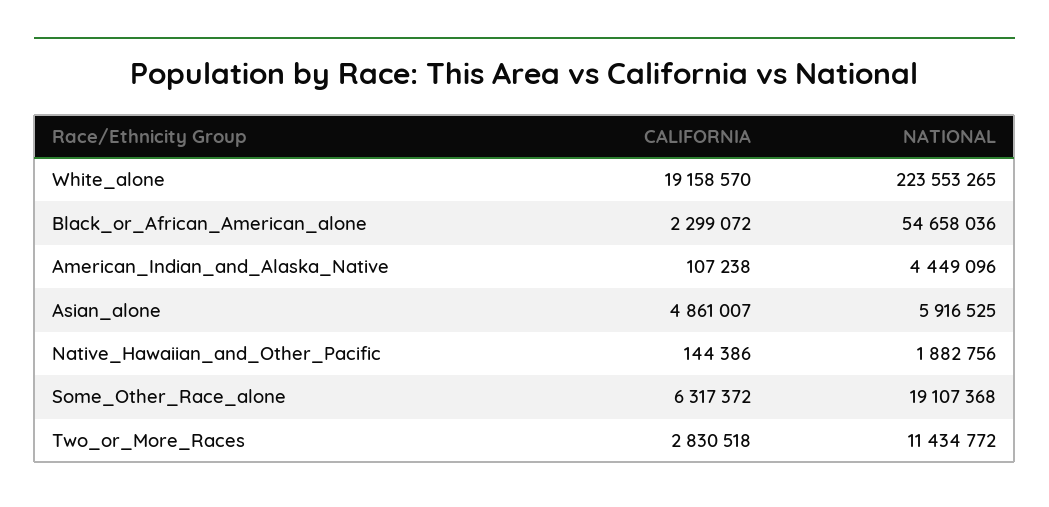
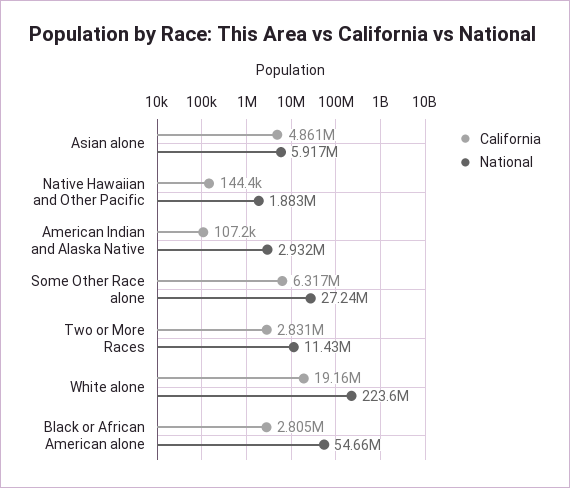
CALIFORNIA, Black_or_African_American_alone: 2299072 -> 2805000
NATIONAL, American_Indian_and_Alaska_Native: 4449096 -> 2932000
NATIONAL, Some_Other_Race_alone: 19107368 -> 27240000

